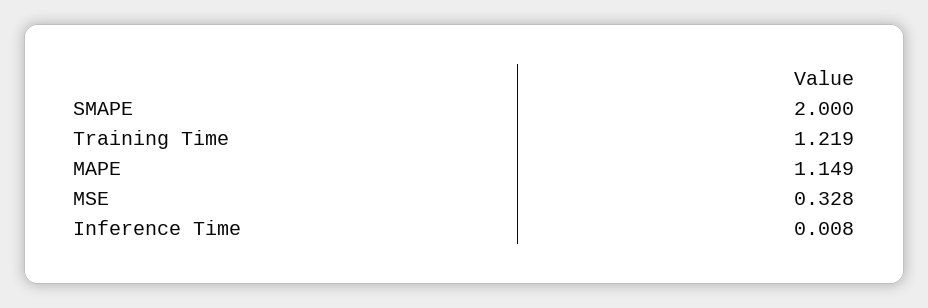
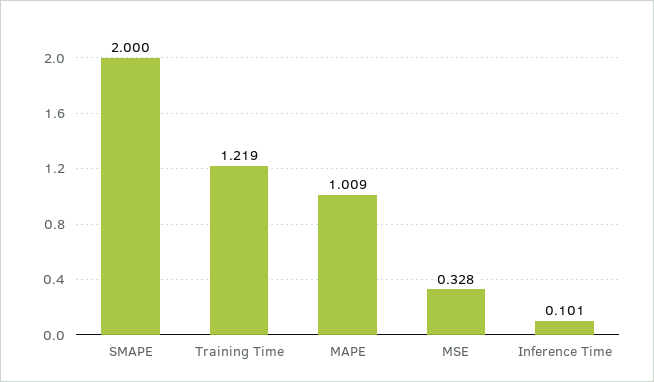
MAPE: 1.149 -> 1.009
Inference Time: 0.008 -> 0.101

